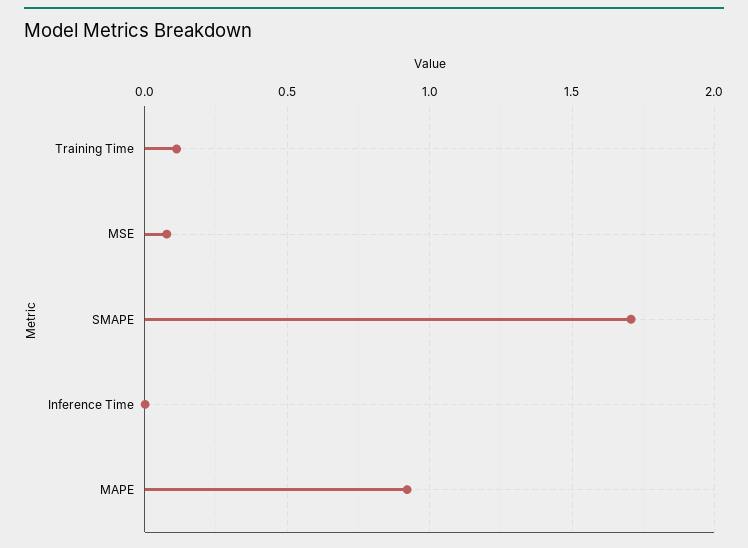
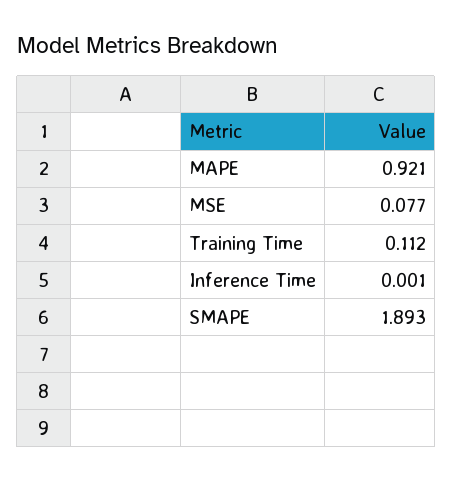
SMAPE: 1.7 -> 1.893

